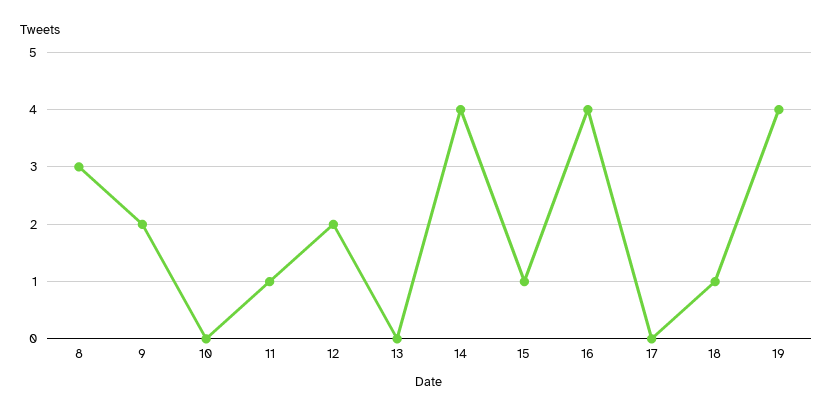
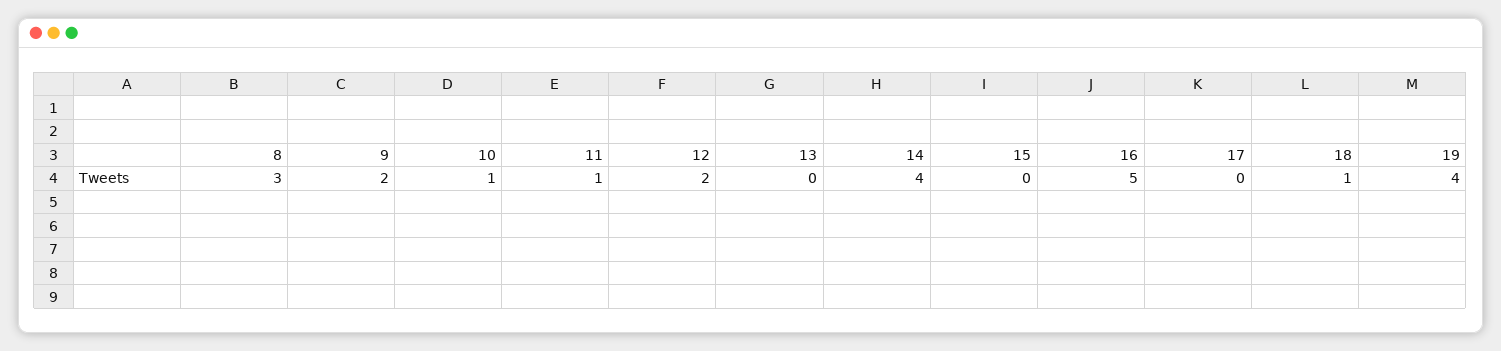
10: 0 -> 1
15: 1 -> 0
16: 4 -> 5

